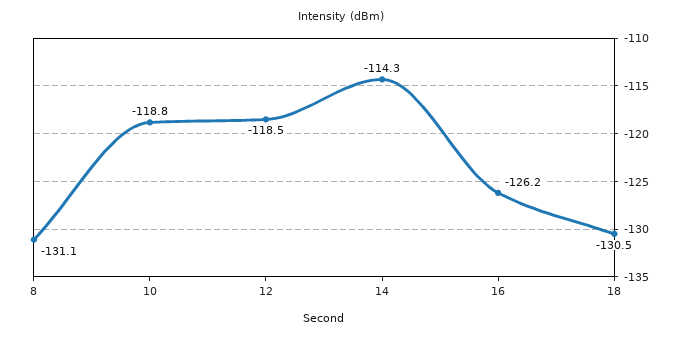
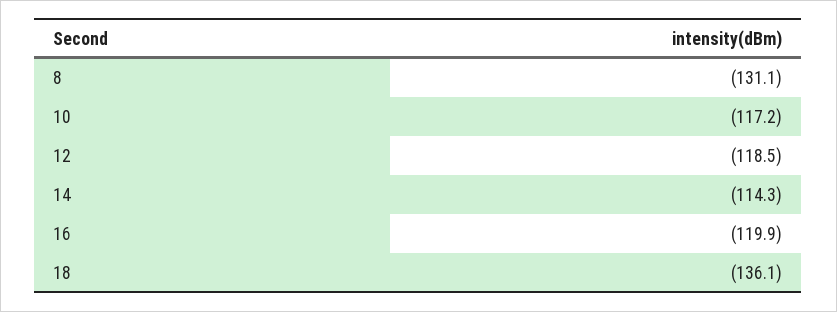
10: -118.8 -> -117.2
16: -126.2 -> -119.9
18: -130.5 -> -136.1

